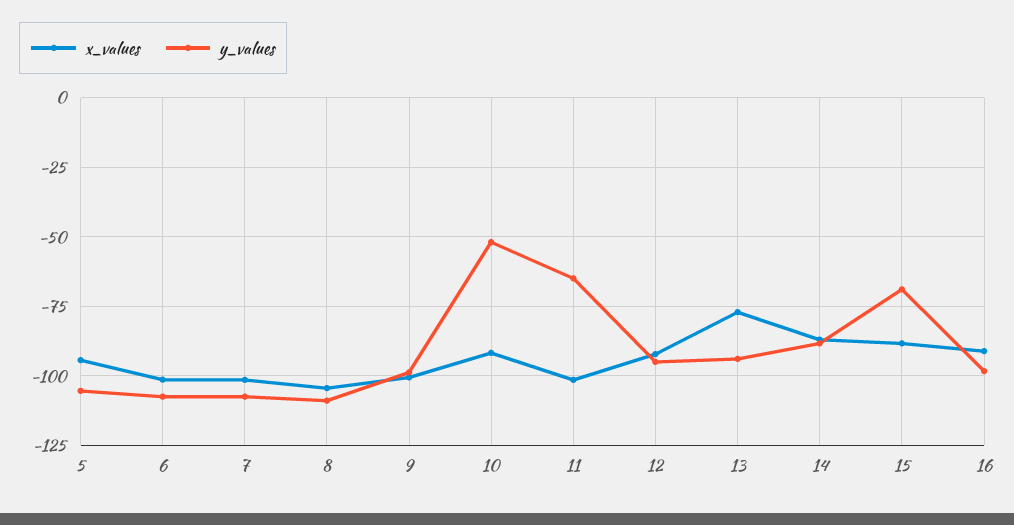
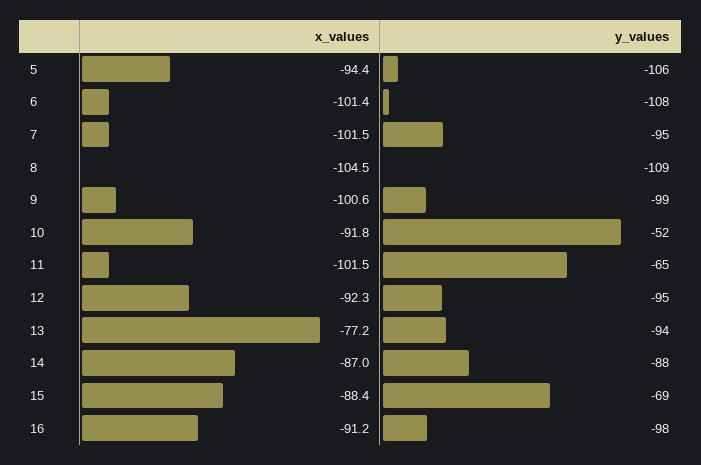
y_values, 7: -107.5 -> -95

